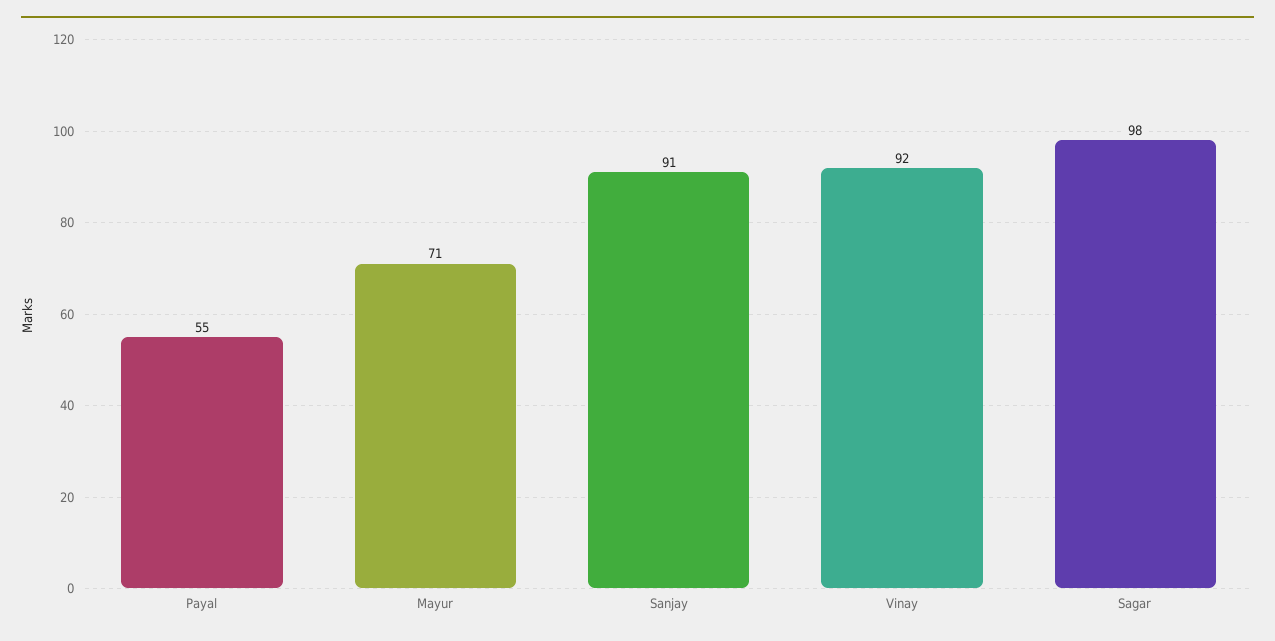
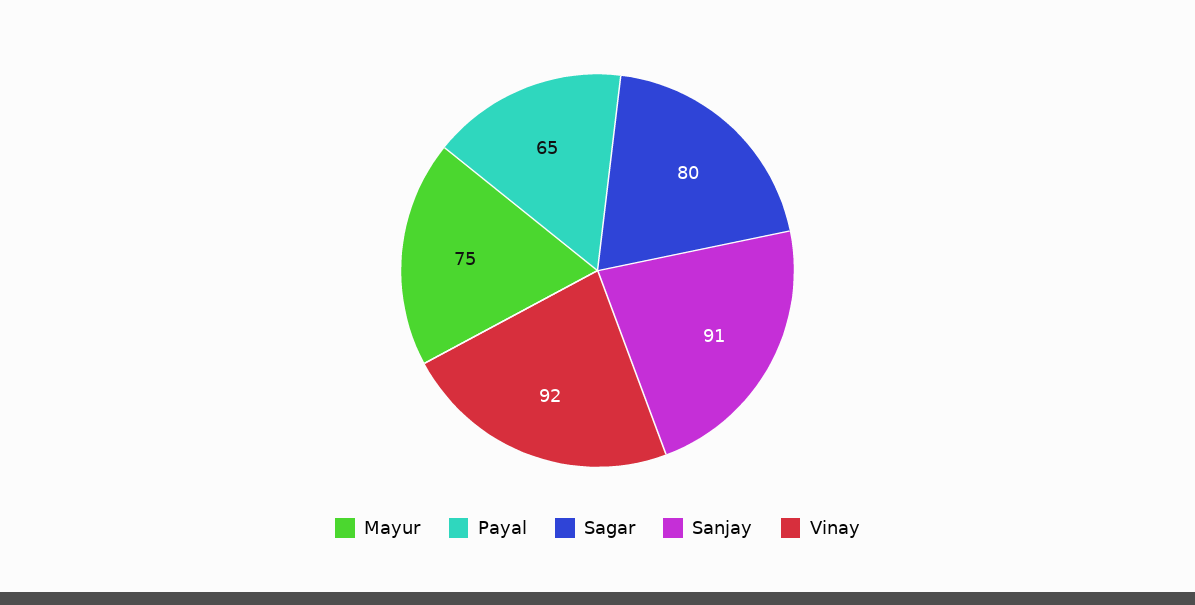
Payal: 55 -> 65
Mayur: 71 -> 75
Sagar: 98 -> 80

